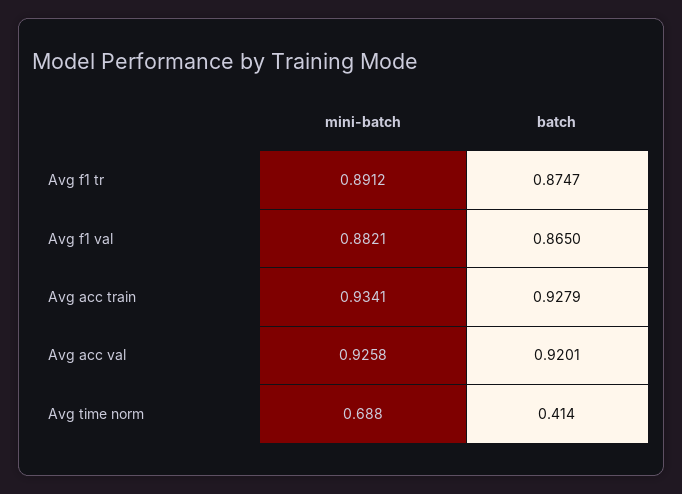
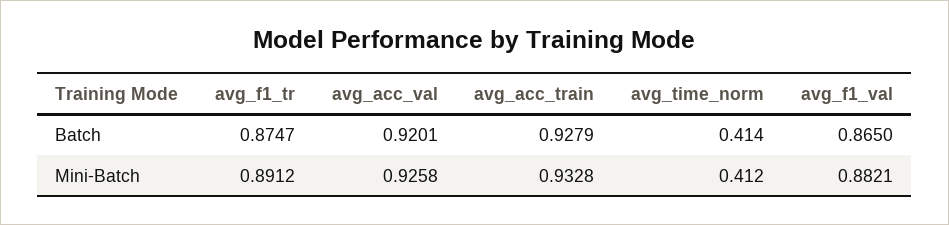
mini-batch, Avg acc train: 0.9341 -> 0.9328
mini-batch, Avg time norm: 0.688 -> 0.412

